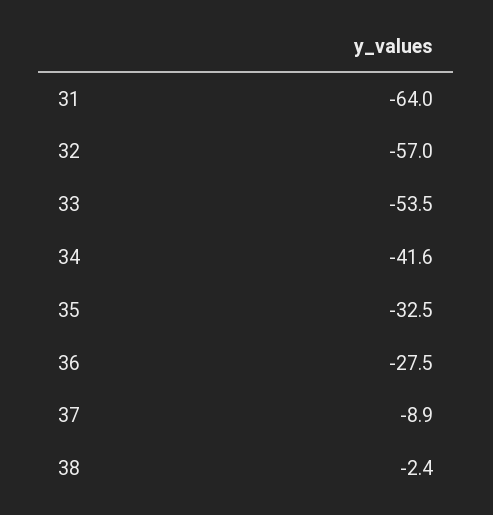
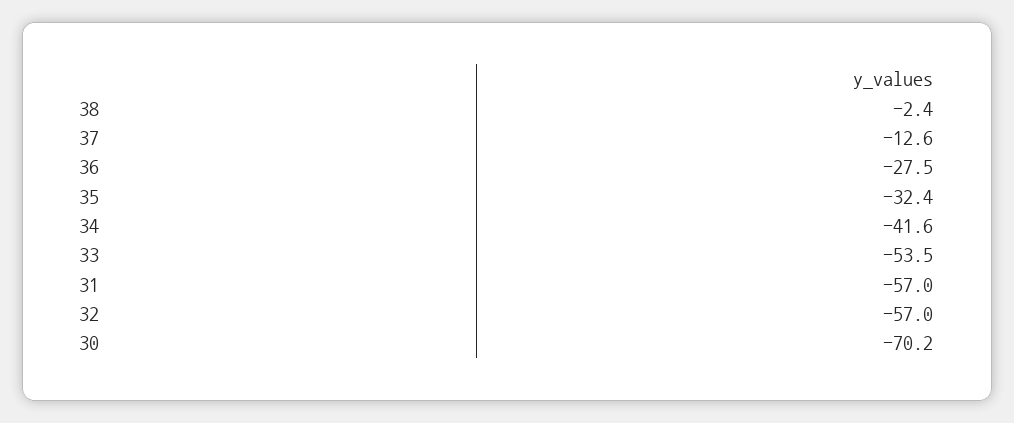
31: -64 -> -57
35: -32.5 -> -32.4
37: -8.9 -> -12.6
30: none -> -70.2

